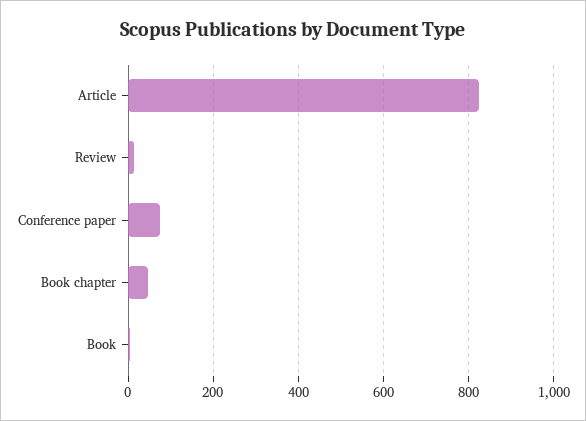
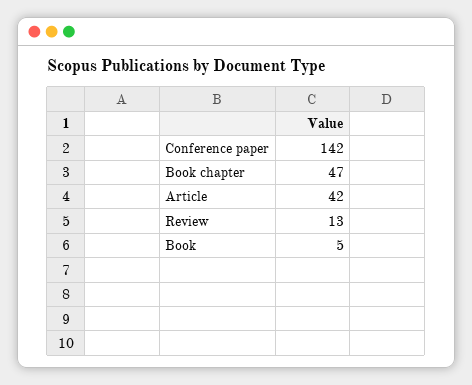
Article: 820 -> 42
Conference paper: 80 -> 142

